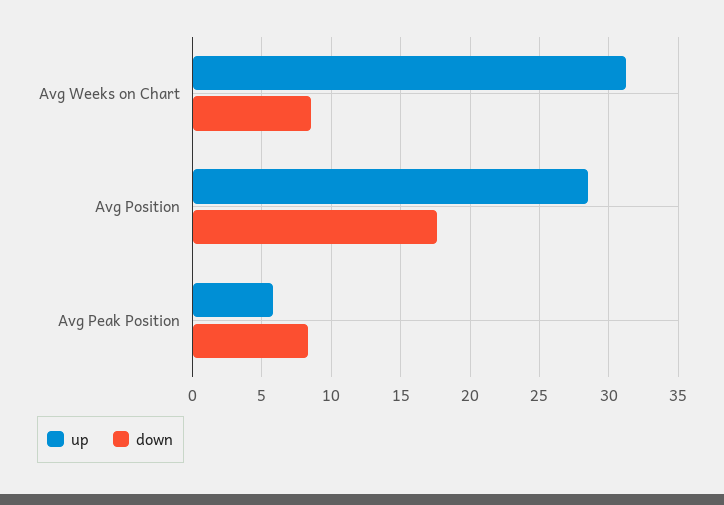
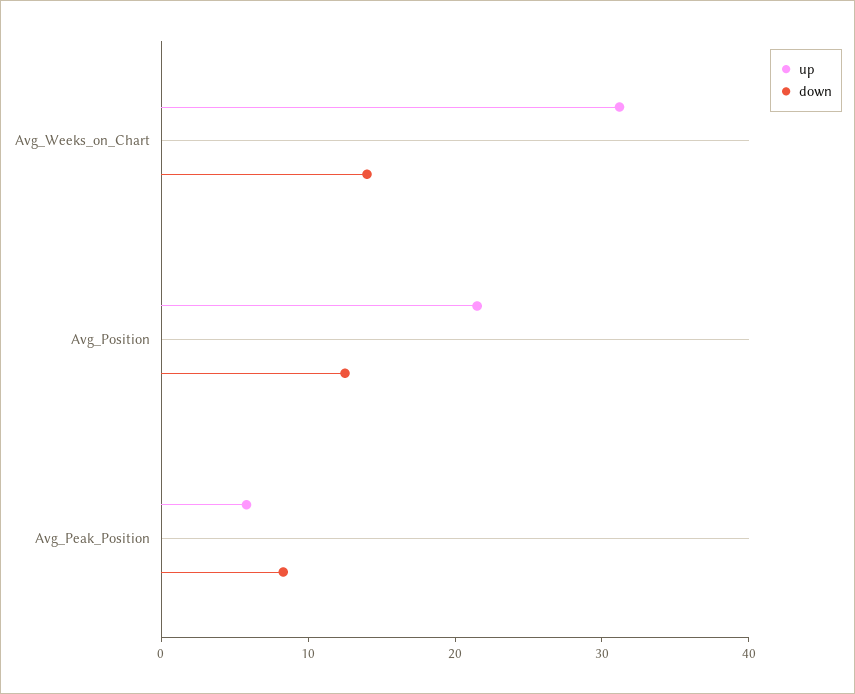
down, Avg Weeks on Chart: 8.5 -> 14
up, Avg Position: 28.5 -> 22
down, Avg Position: 17.5 -> 12

